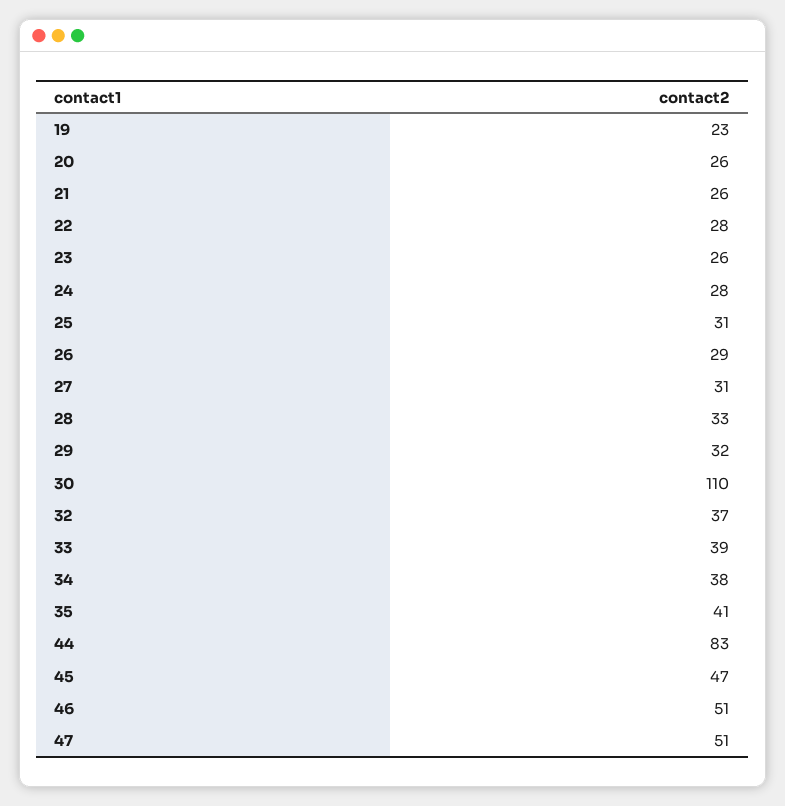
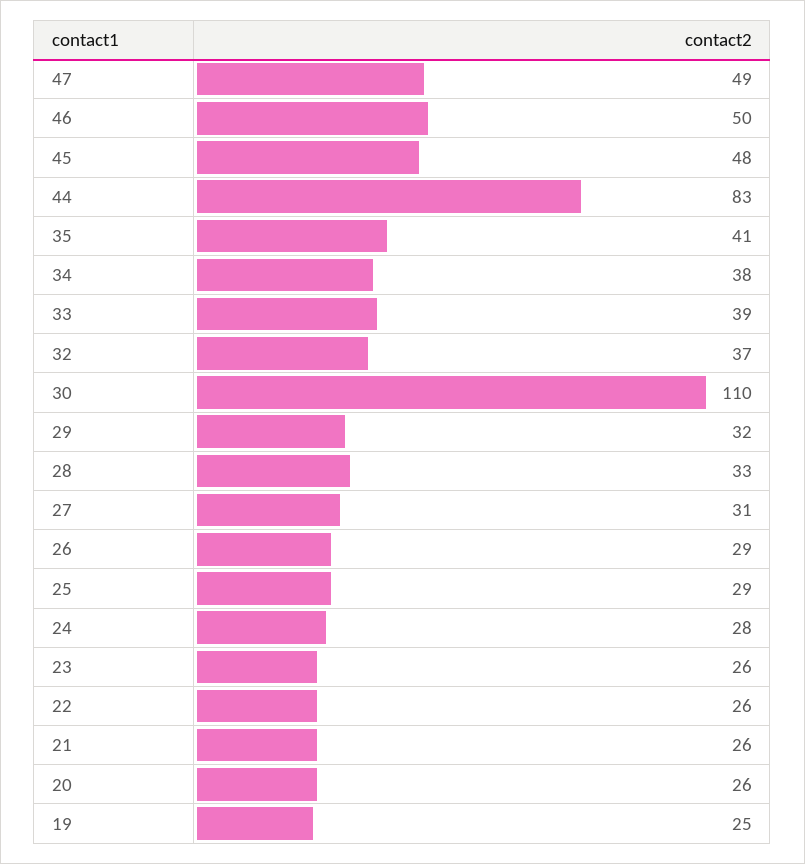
19: 23 -> 25
22: 28 -> 26
25: 31 -> 29
45: 47 -> 48
46: 51 -> 50
47: 51 -> 49

